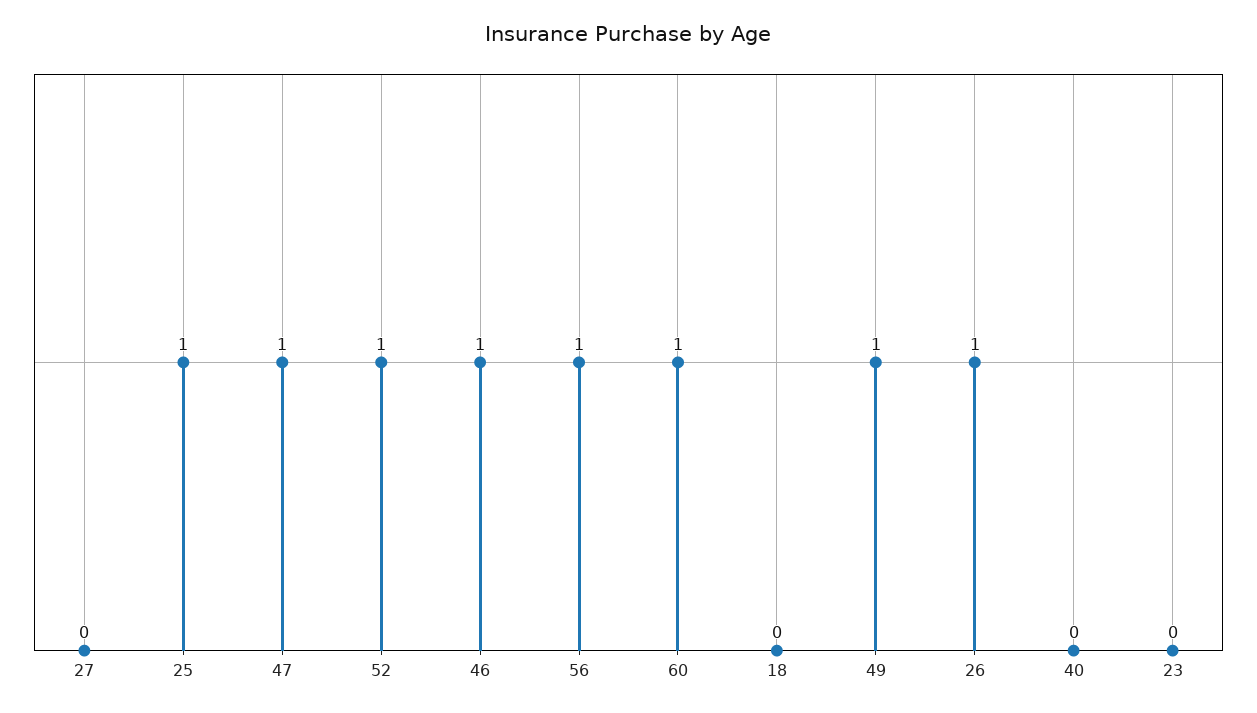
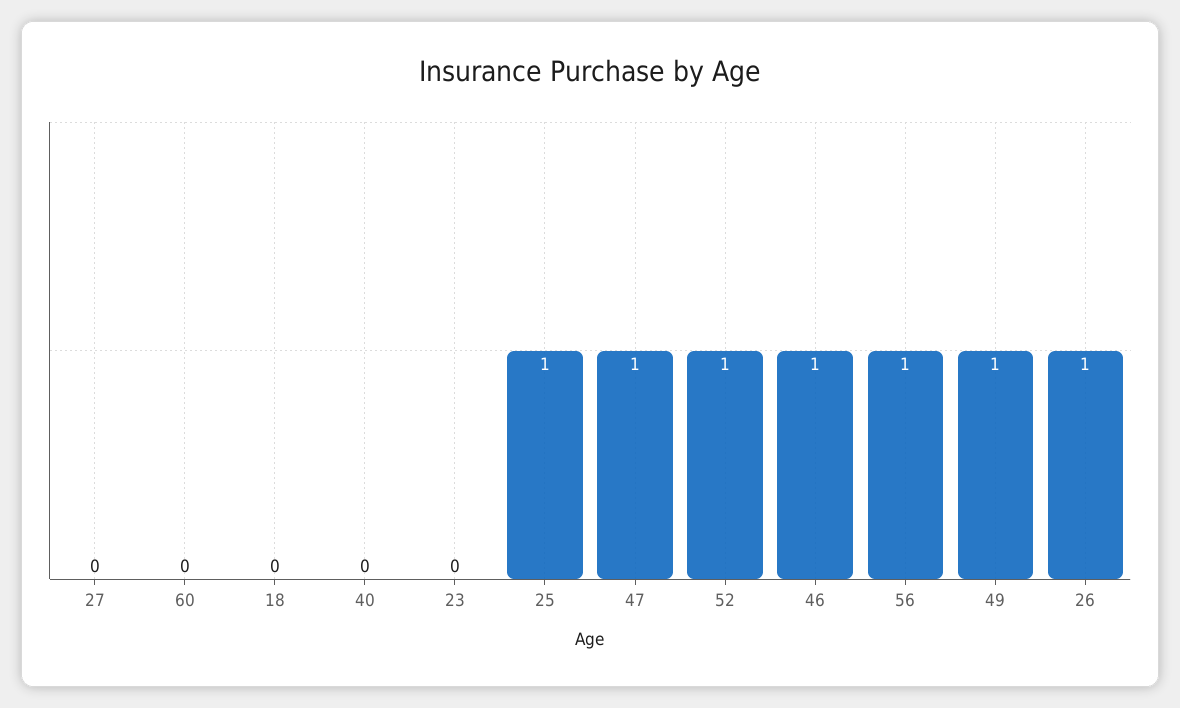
60: 1 -> 0

